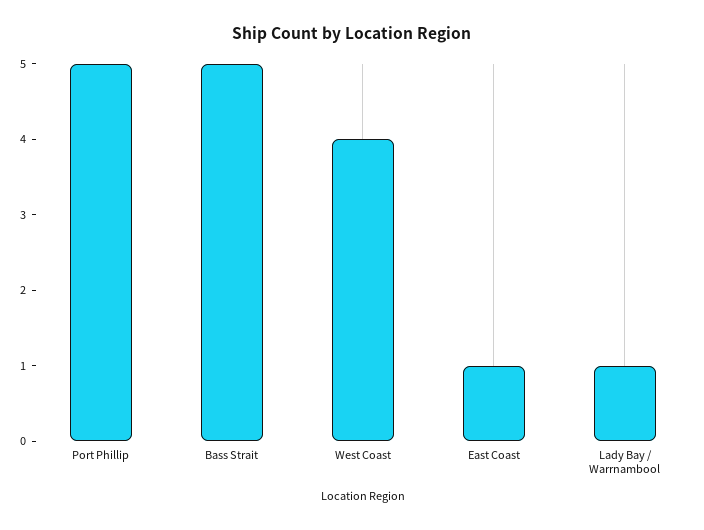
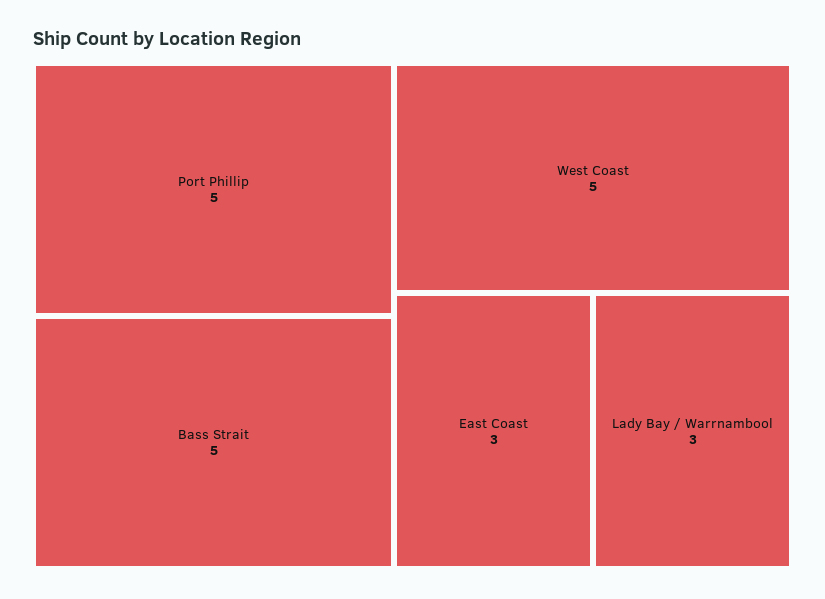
West Coast: 4 -> 5
East Coast: 1 -> 3
Lady Bay / Warrnambool: 1 -> 3

